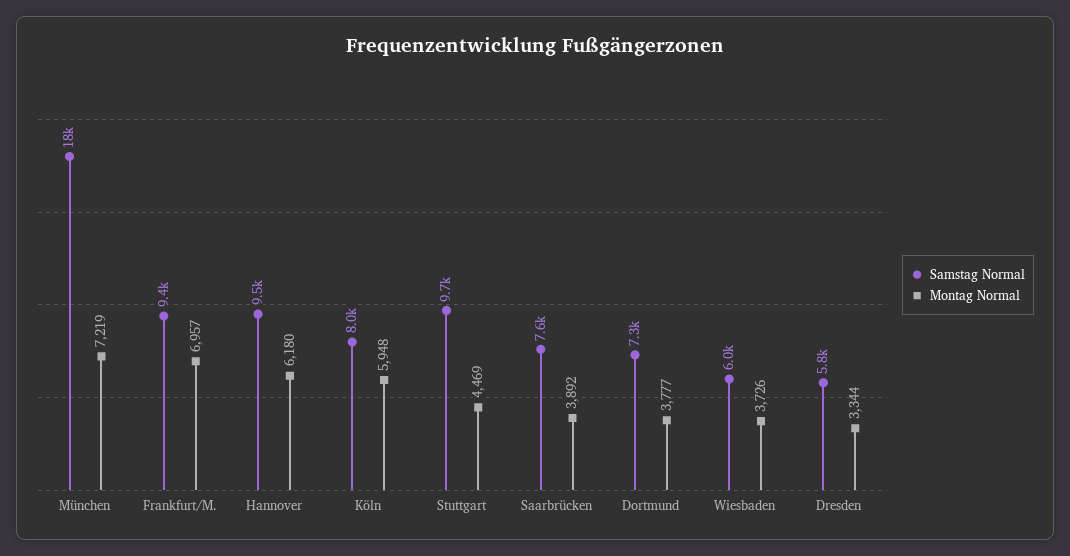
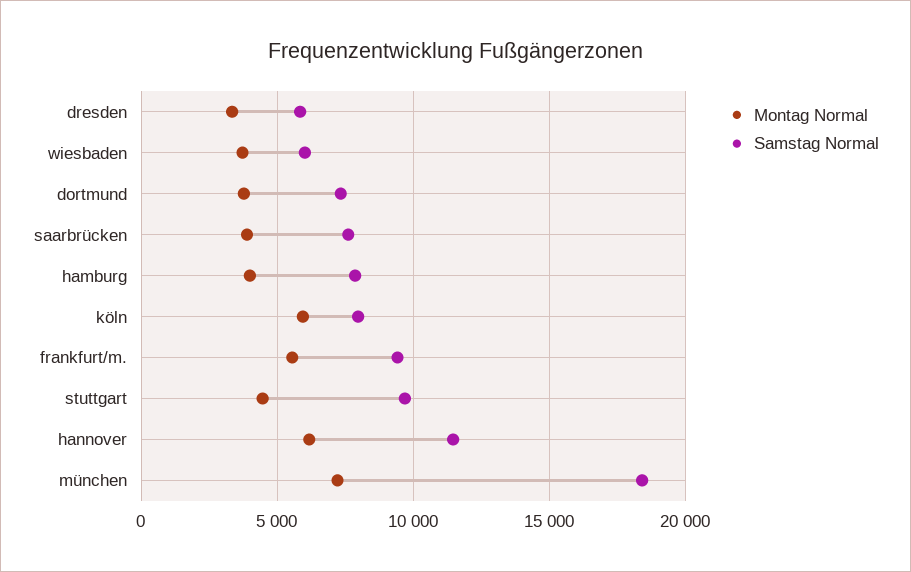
Montag Normal, Frankfurt/M.: 6957 -> 5500
Samstag Normal, Hannover: 9500 -> 11500
Montag Normal, hamburg: none -> 4000
Samstag Normal, hamburg: none -> 8000

